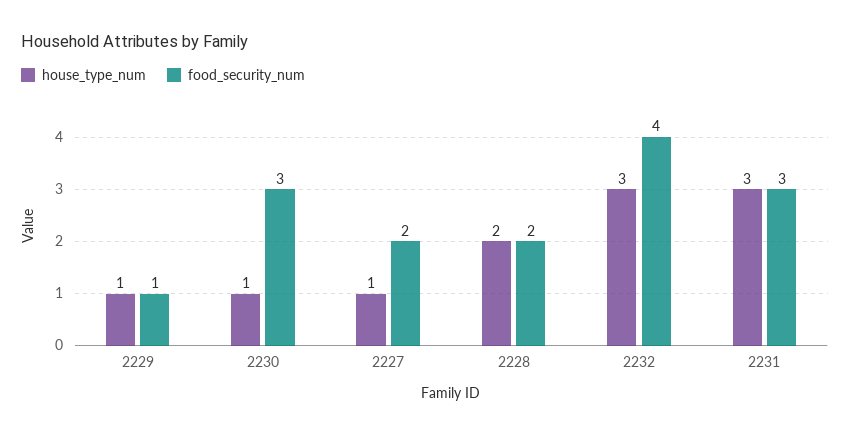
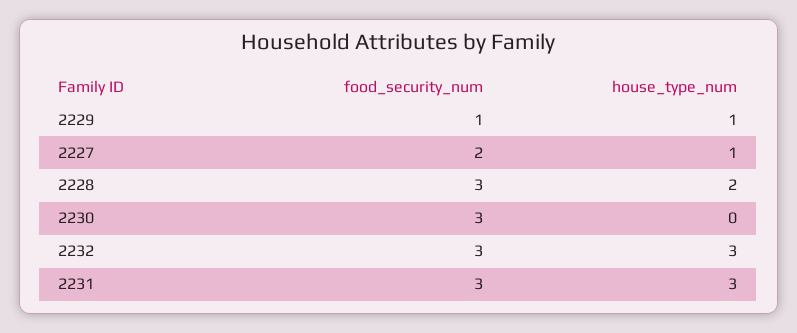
house_type_num, 2230: 1 -> 0
food_security_num, 2228: 2 -> 3
food_security_num, 2232: 4 -> 3

